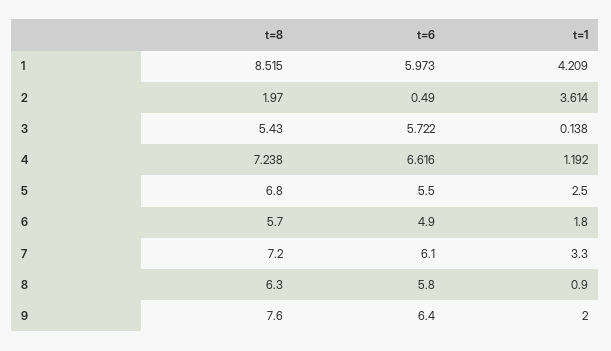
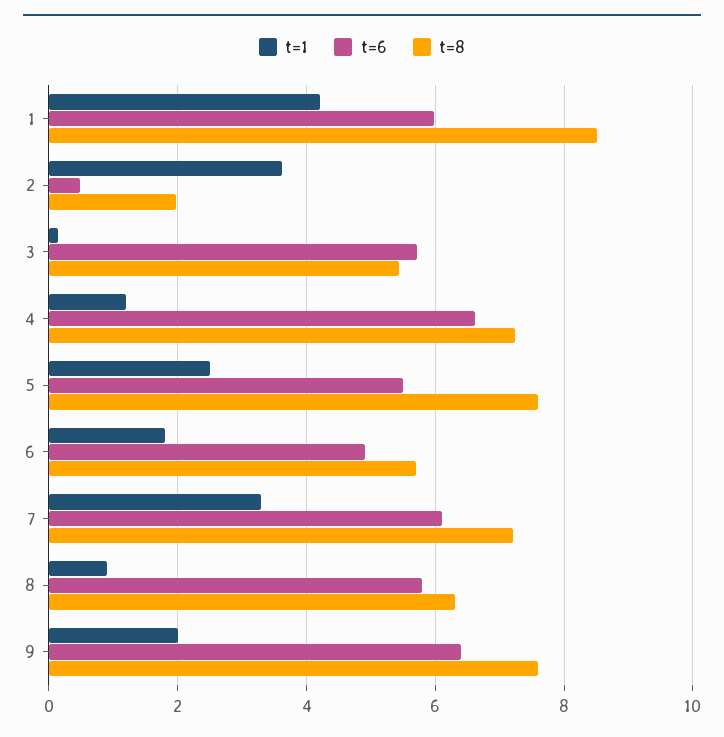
t=8, 5: 6.8 -> 7.6

